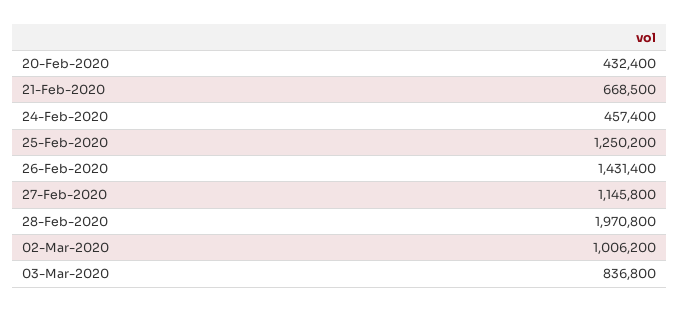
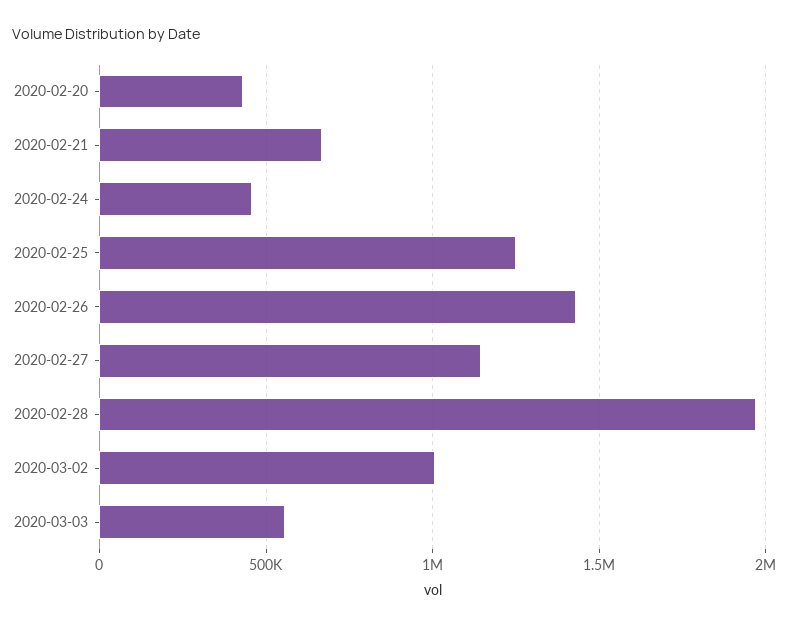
03-Mar-2020: 836800 -> 550000

